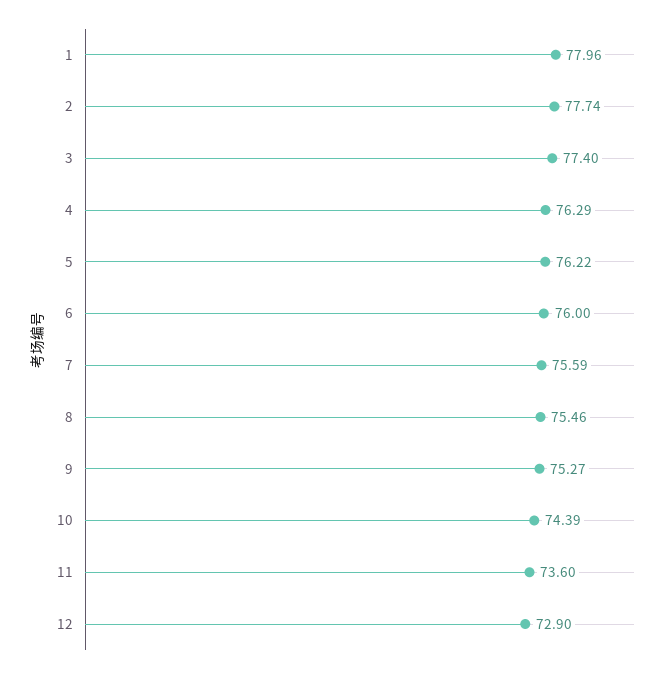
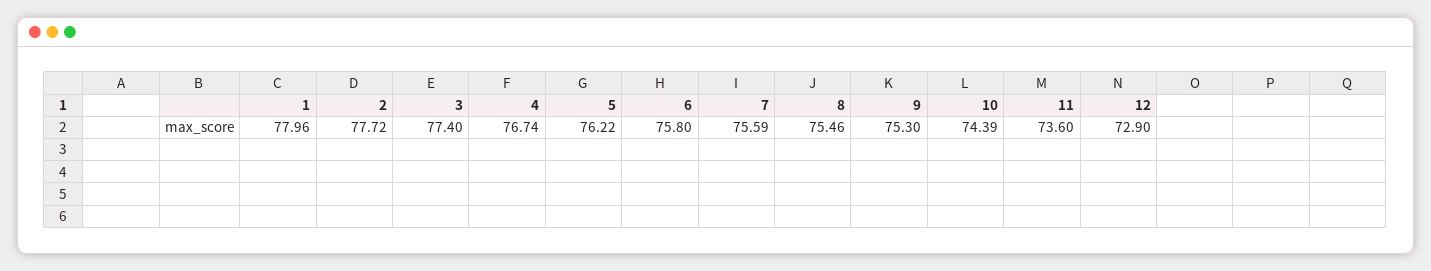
2: 77.74 -> 77.72
4: 76.29 -> 76.74
6: 76 -> 75.8
9: 75.27 -> 75.3

